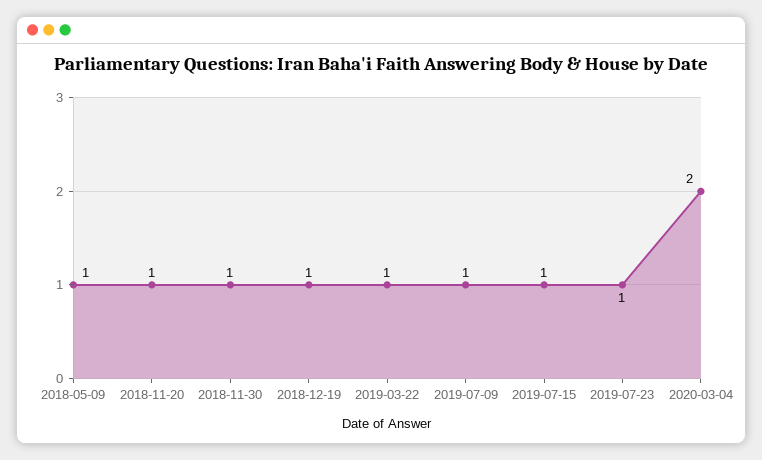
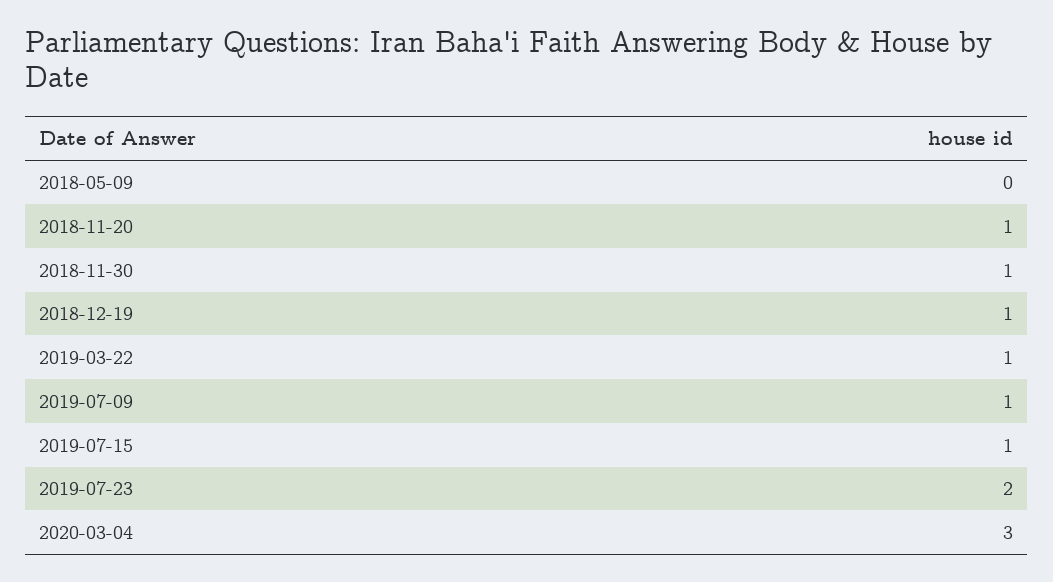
2018-05-09: 1 -> 0
2019-07-23: 1 -> 2
2020-03-04: 2 -> 3

